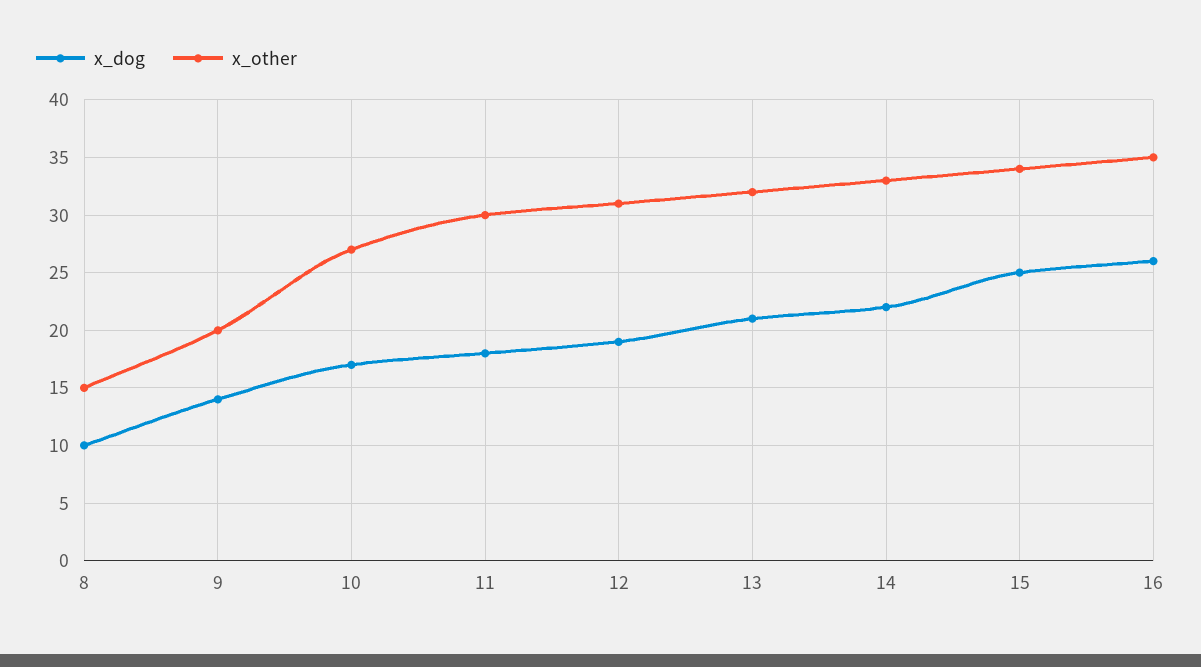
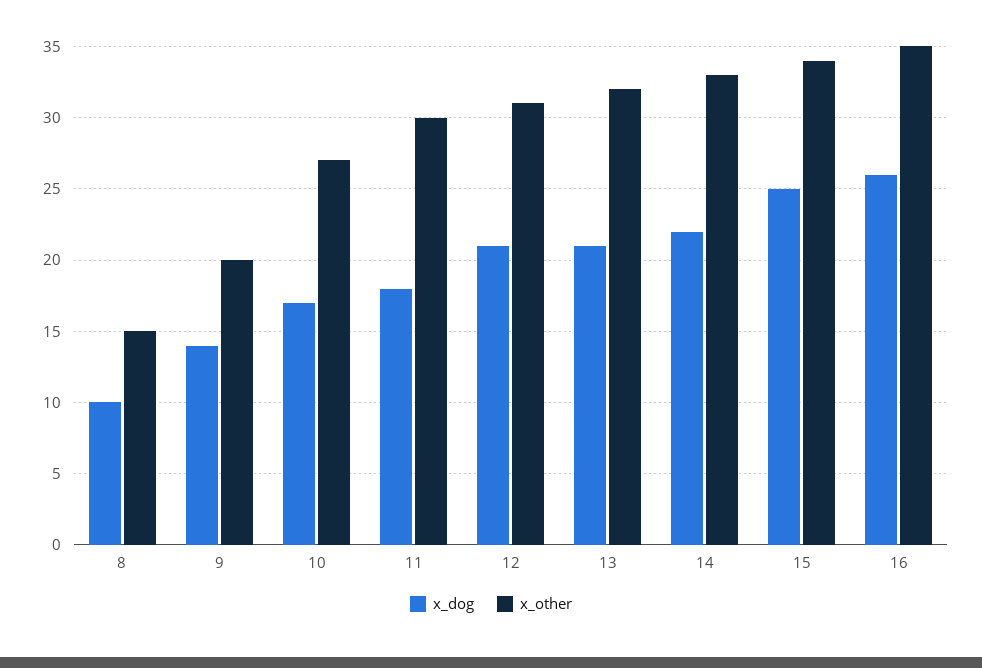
x_dog, 12: 19 -> 21

